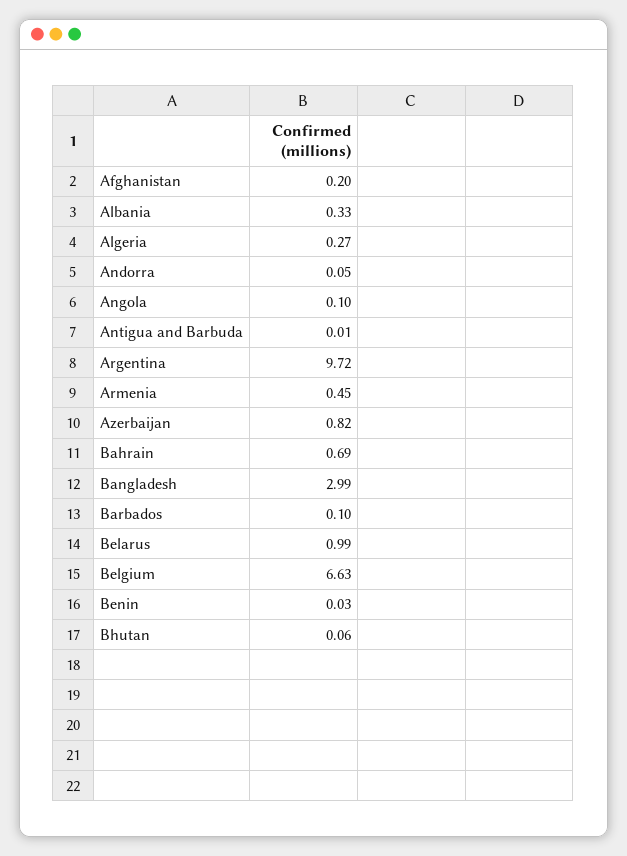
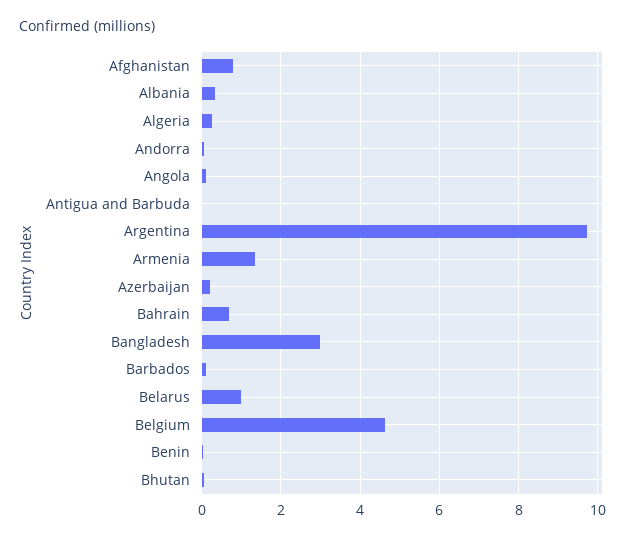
Afghanistan: 0.2 -> 0.8
Armenia: 0.45 -> 1.4
Azerbaijan: 0.82 -> 0.2
Belgium: 6.63 -> 4.6

